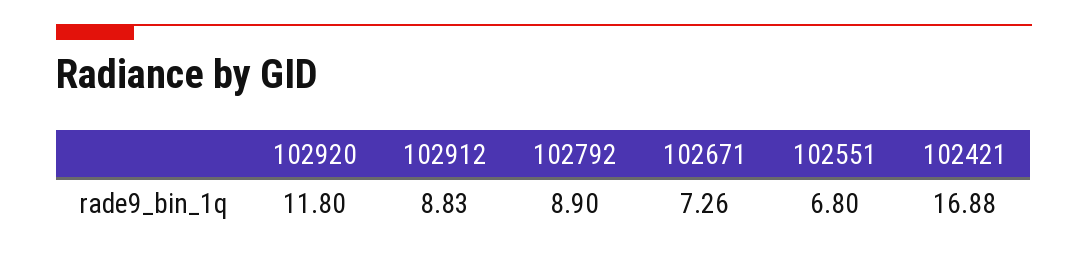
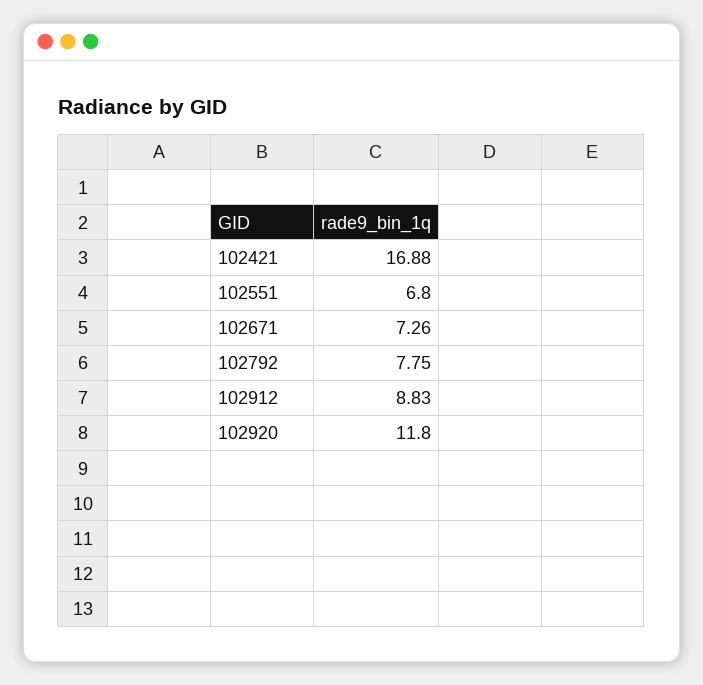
102792: 8.9 -> 7.75

